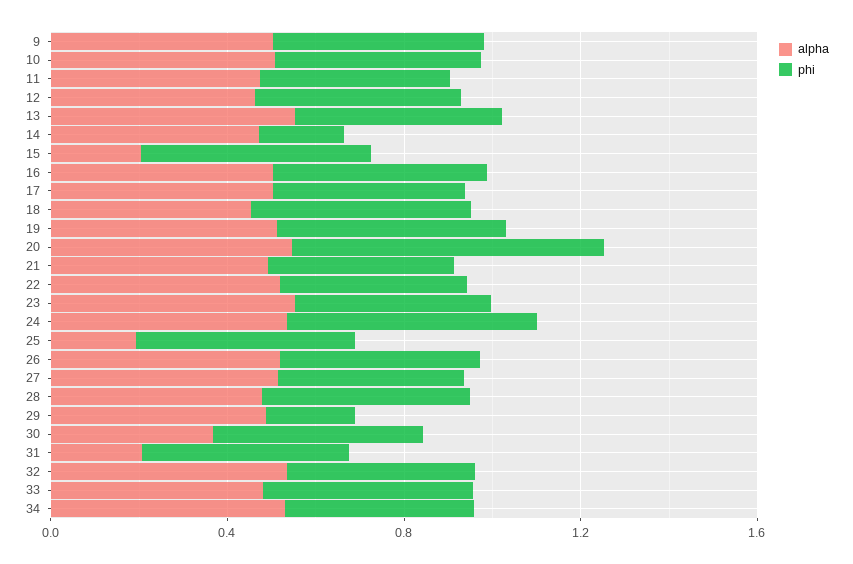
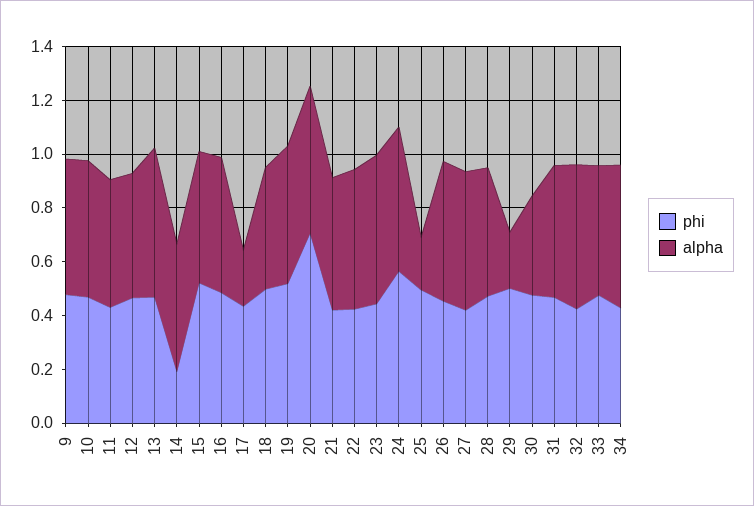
alpha, 15: 0.2 -> 0.5
alpha, 17: 0.5 -> 0.2
alpha, 29: 0.5 -> 0.2
phi, 29: 0.2 -> 0.5
alpha, 31: 0.2 -> 0.5

